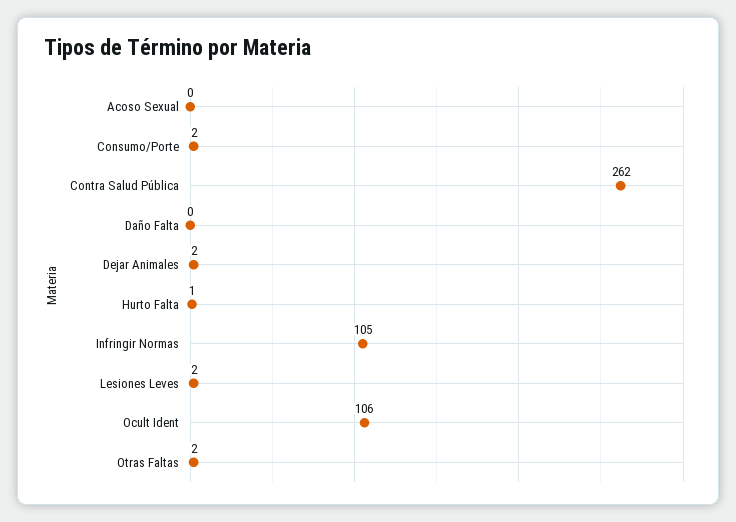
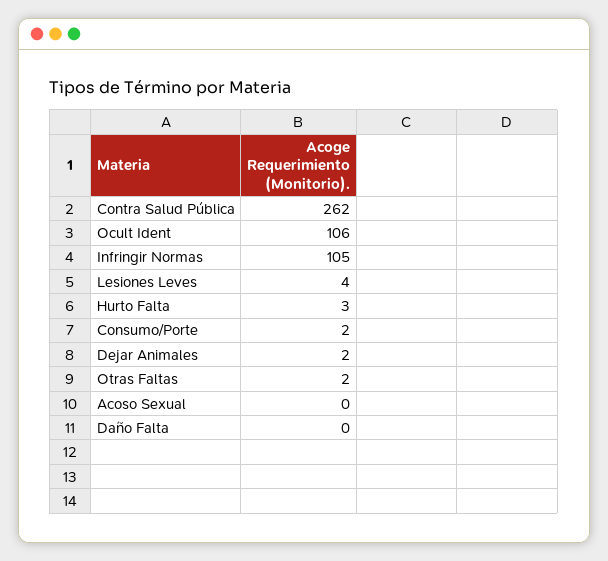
Hurto Falta: 1 -> 3
Lesiones Leves: 2 -> 4

